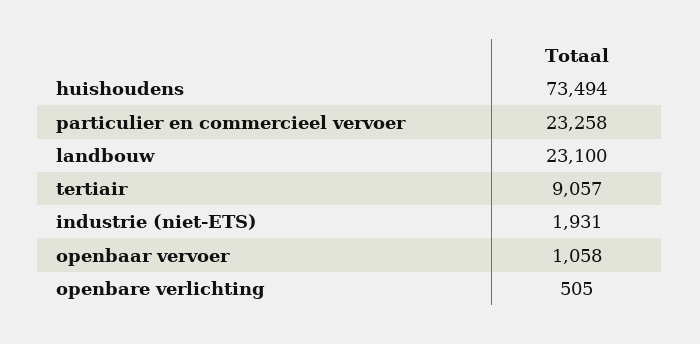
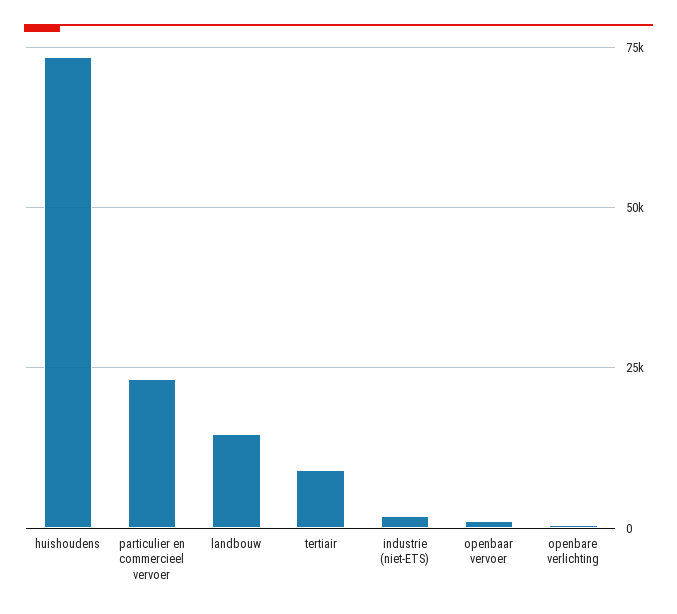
landbouw: 23100 -> 15000

